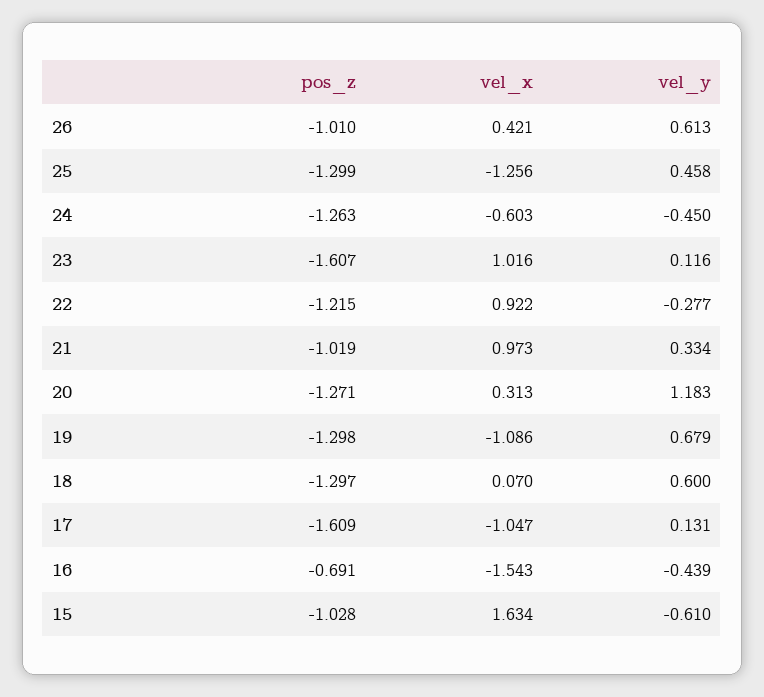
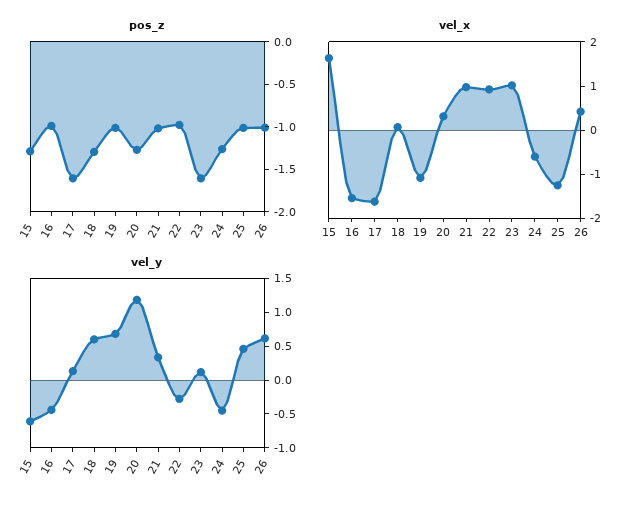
pos_z, 25: -1.299 -> -1
pos_z, 22: -1.215 -> -1
pos_z, 19: -1.298 -> -1
vel_x, 17: -1.047 -> -1.6
pos_z, 16: -0.691 -> -1
pos_z, 15: -1.028 -> -1.3

